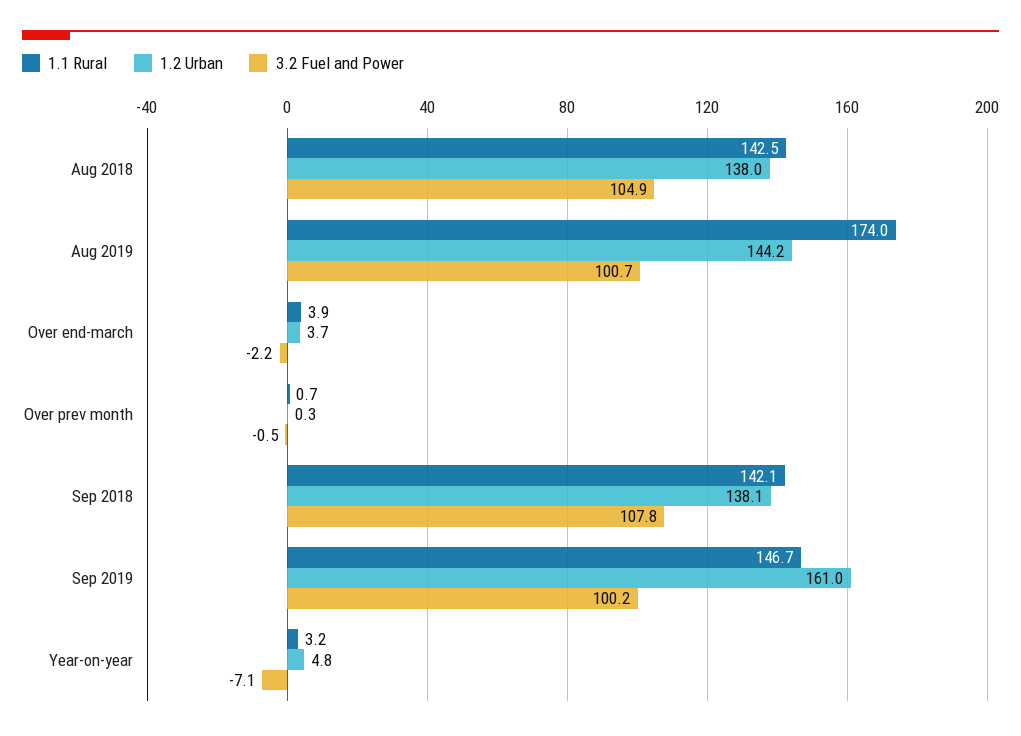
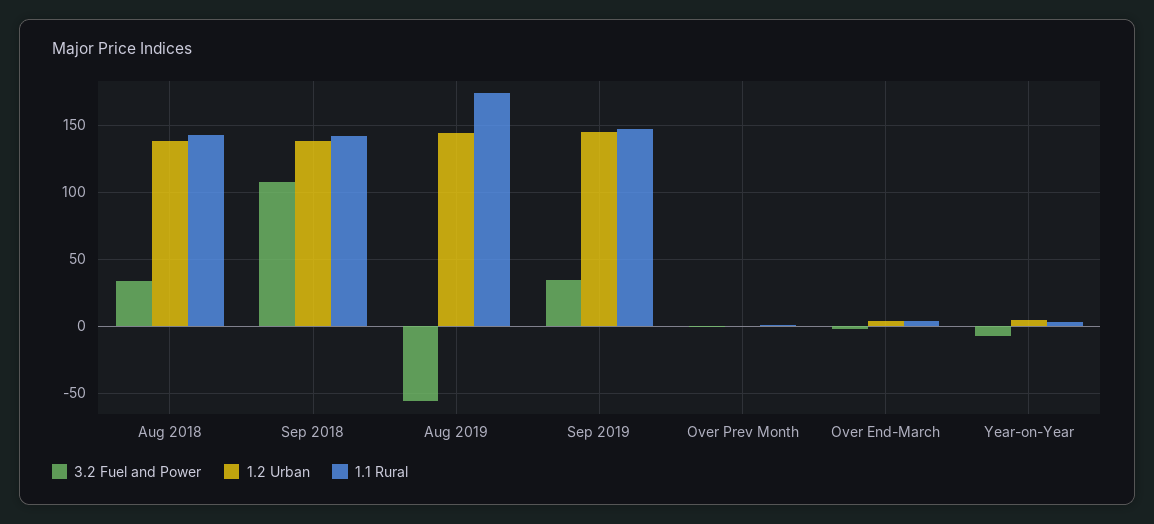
3.2 Fuel and Power, Aug 2018: 104.9 -> 35
3.2 Fuel and Power, Aug 2019: 100.7 -> -55
1.2 Urban, Sep 2019: 161 -> 145
3.2 Fuel and Power, Sep 2019: 100.2 -> 35

